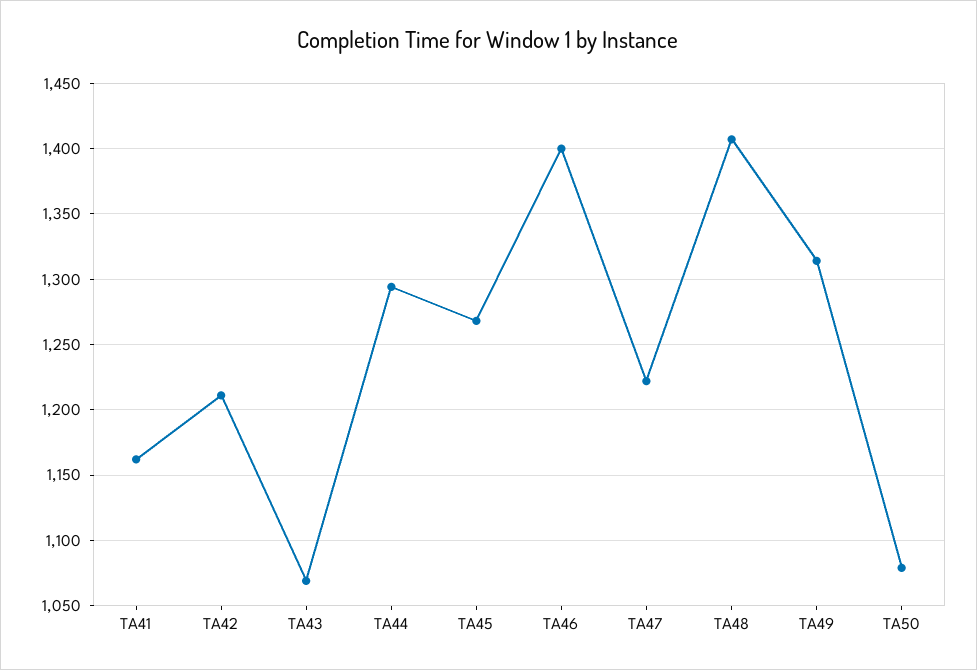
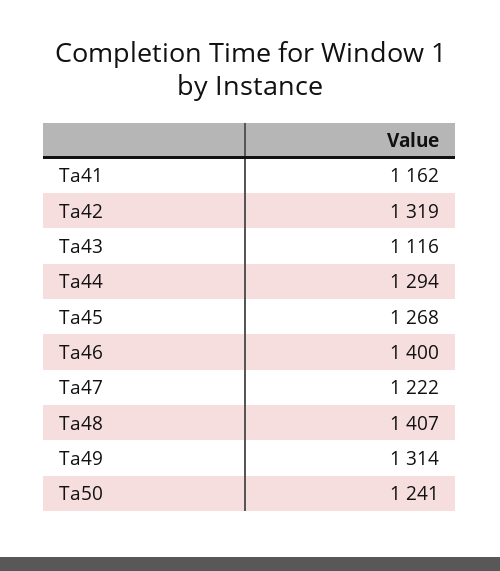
TA42: 1210 -> 1319
TA43: 1070 -> 1116
TA50: 1080 -> 1241

